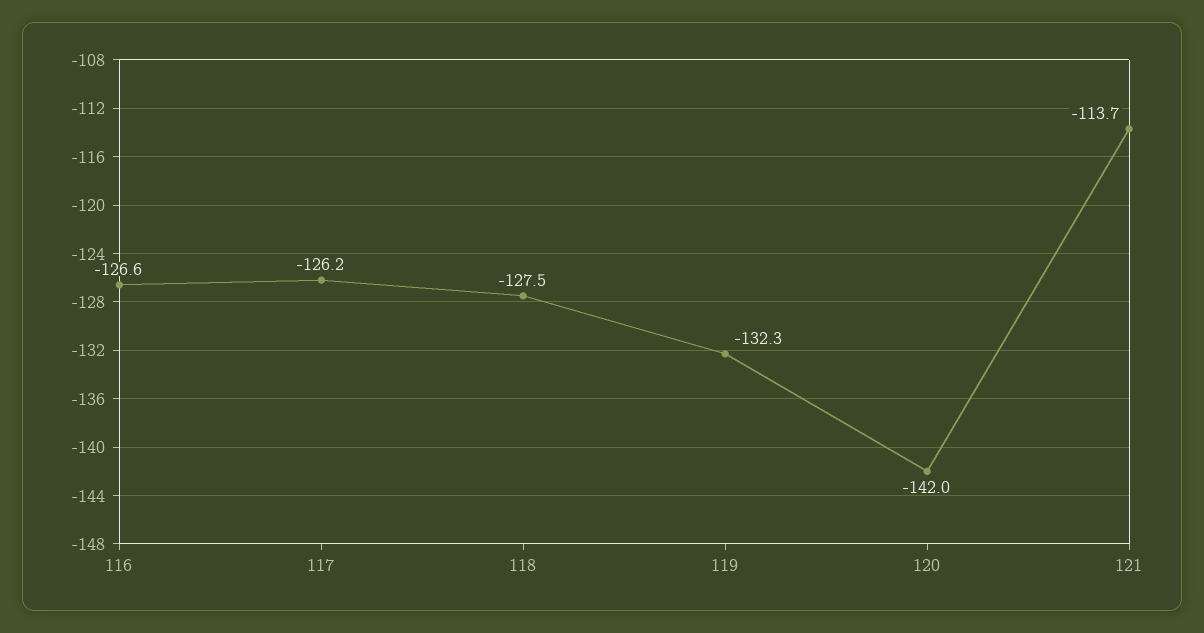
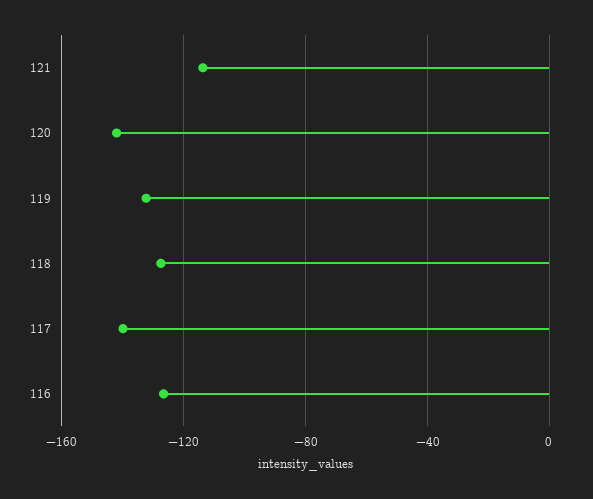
117: -126.2 -> -140

